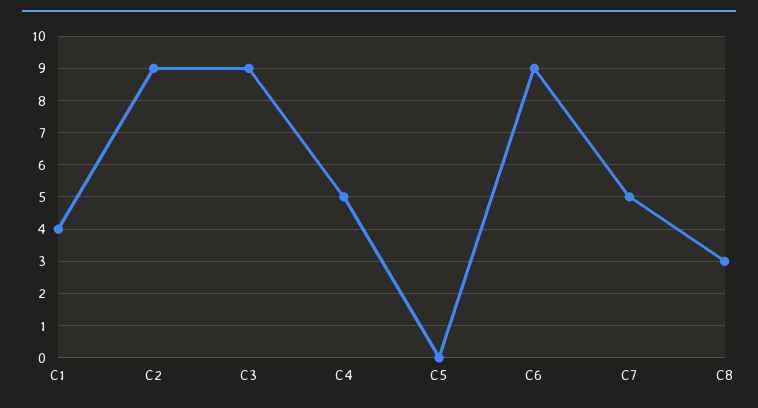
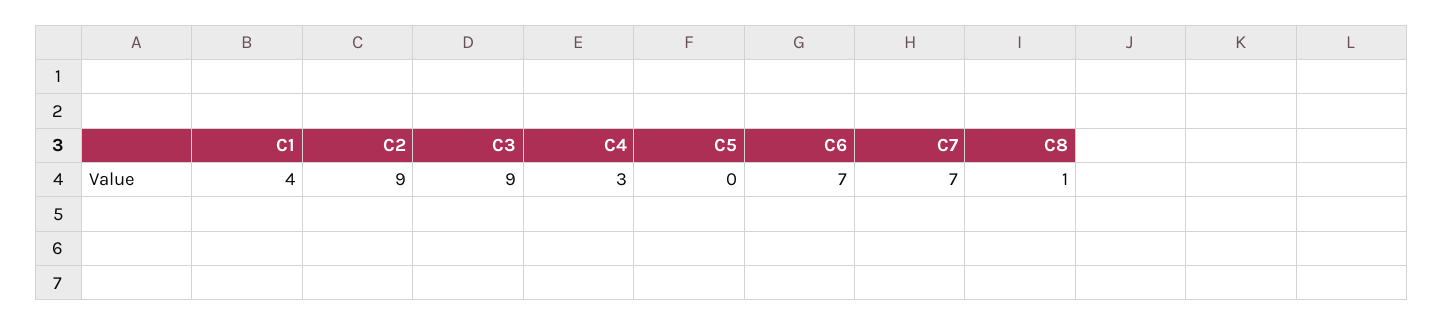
C4: 5 -> 3
C6: 9 -> 7
C7: 5 -> 7
C8: 3 -> 1

